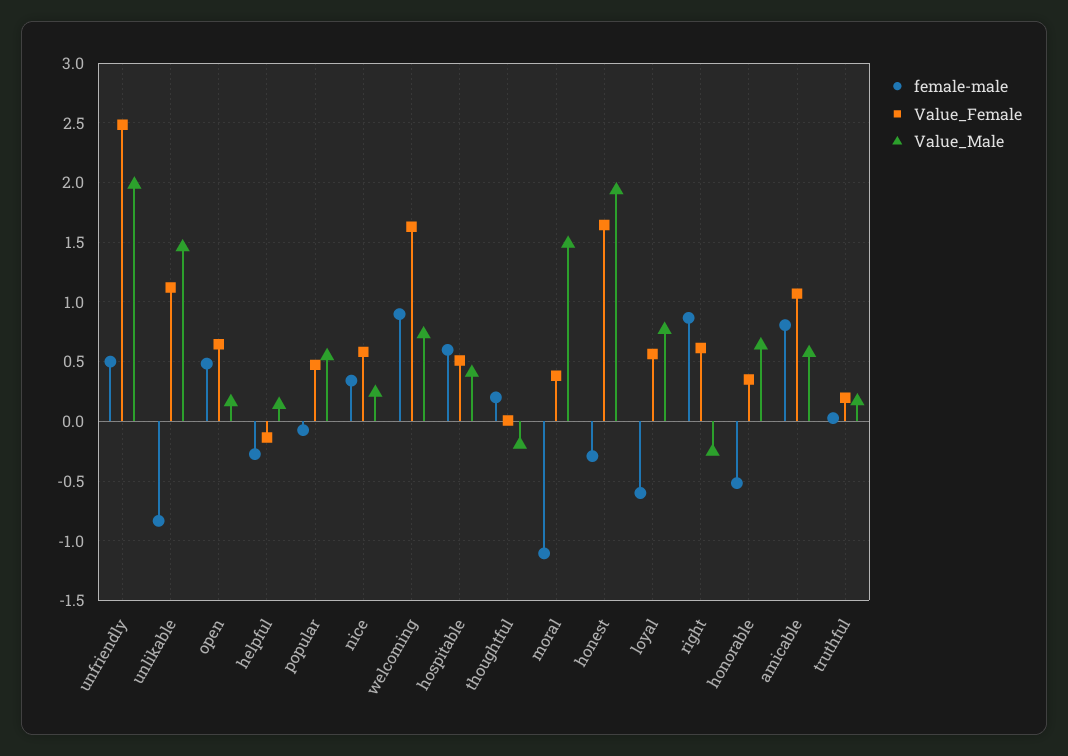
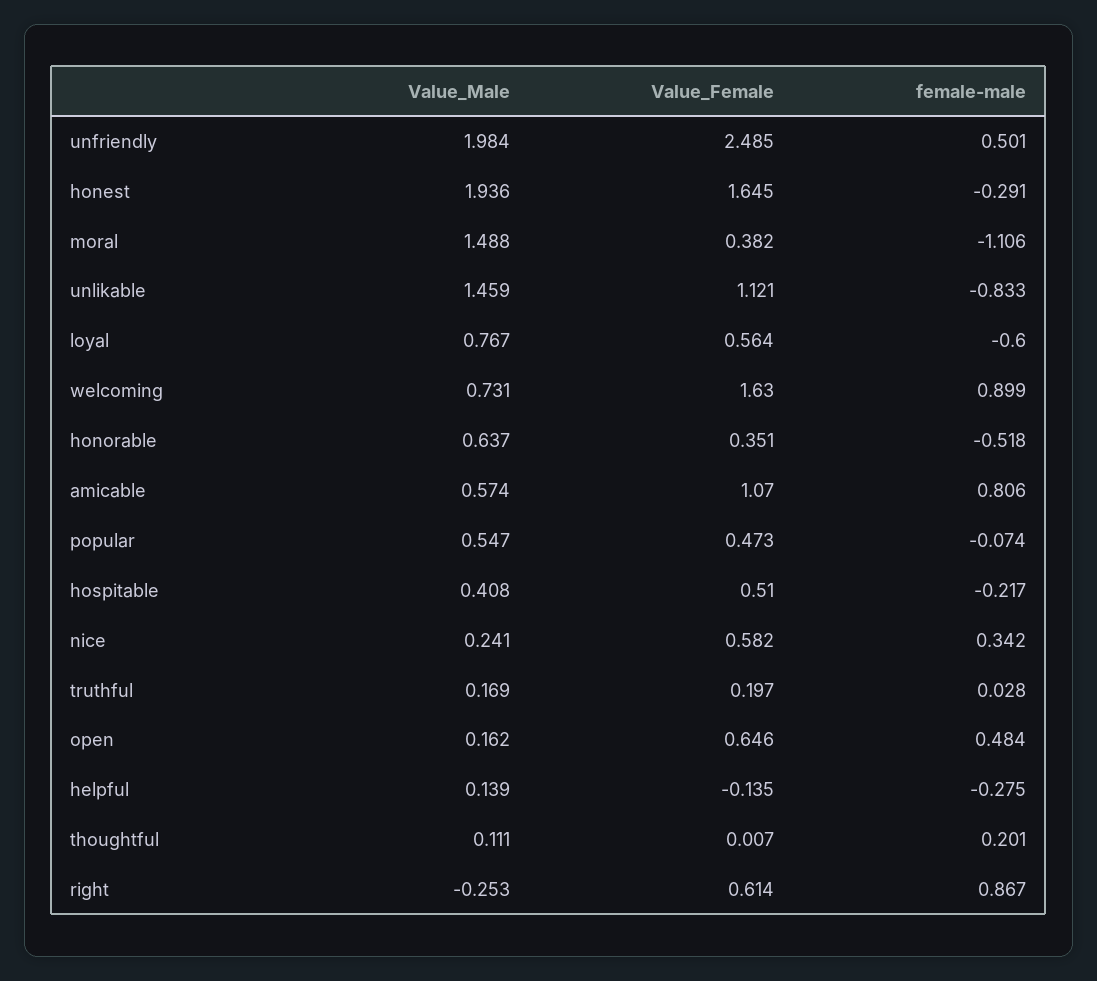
female-male, hospitable: 0.6 -> -0.217
Value_Male, thoughtful: -0.2 -> 0.111

